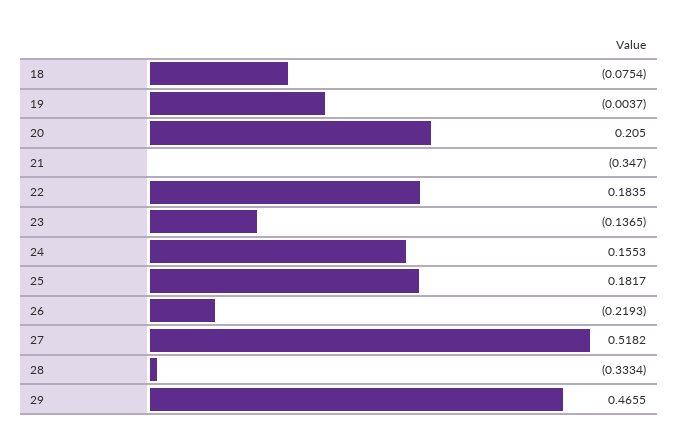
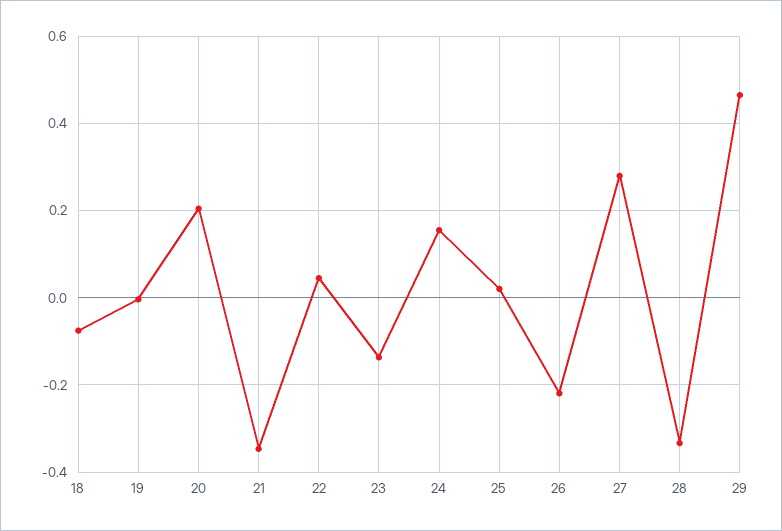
22: 0.1835 -> 0.04
25: 0.1817 -> 0.02
27: 0.5182 -> 0.28

